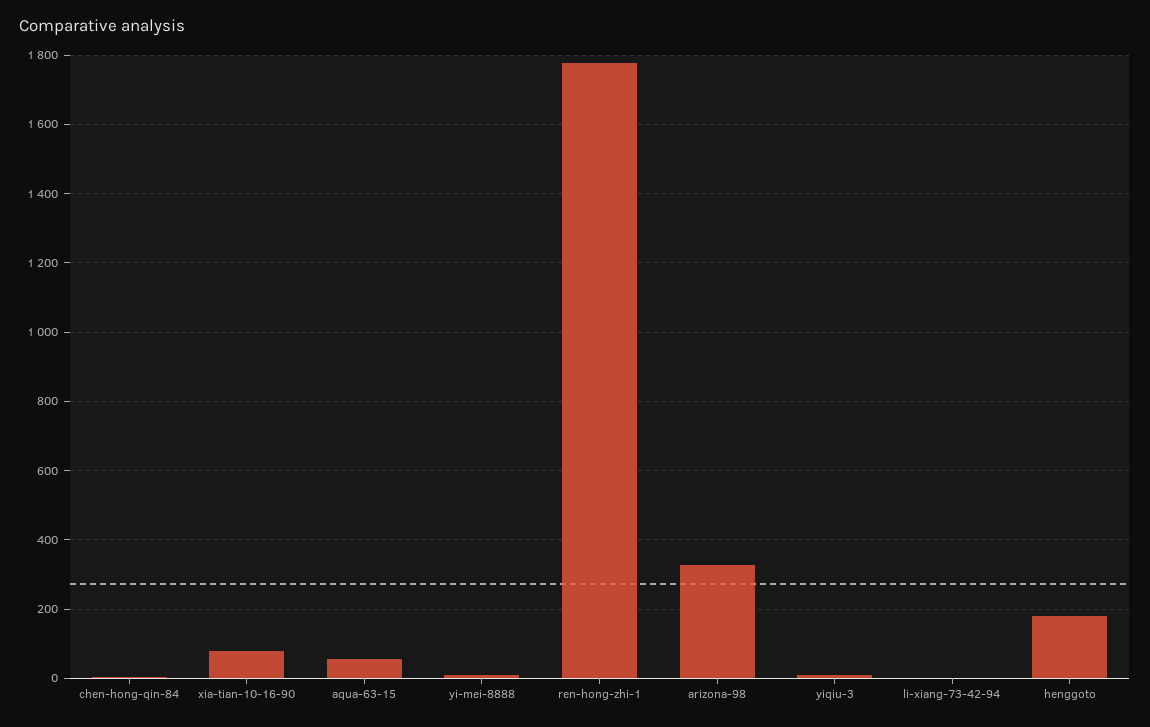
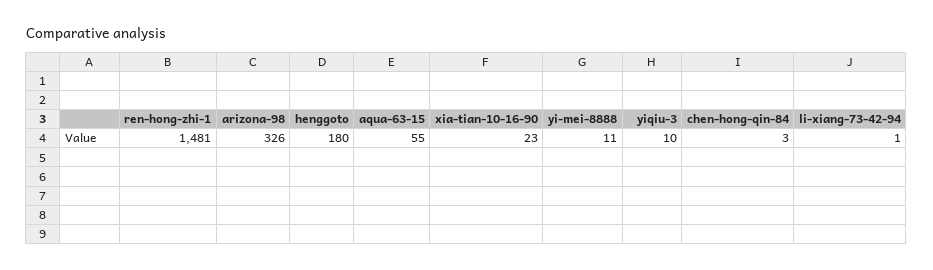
xia-tian-10-16-90: 80 -> 23
ren-hong-zhi-1: 1780 -> 1481

